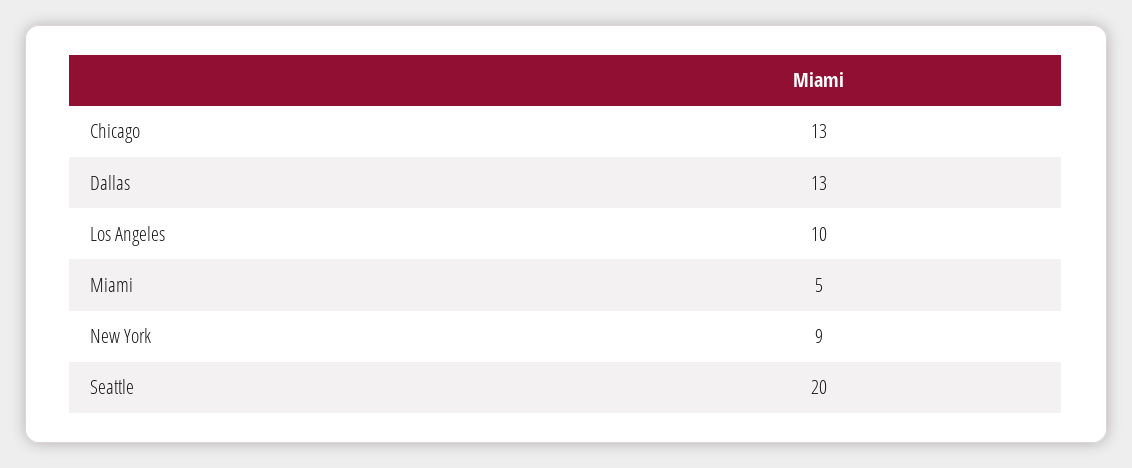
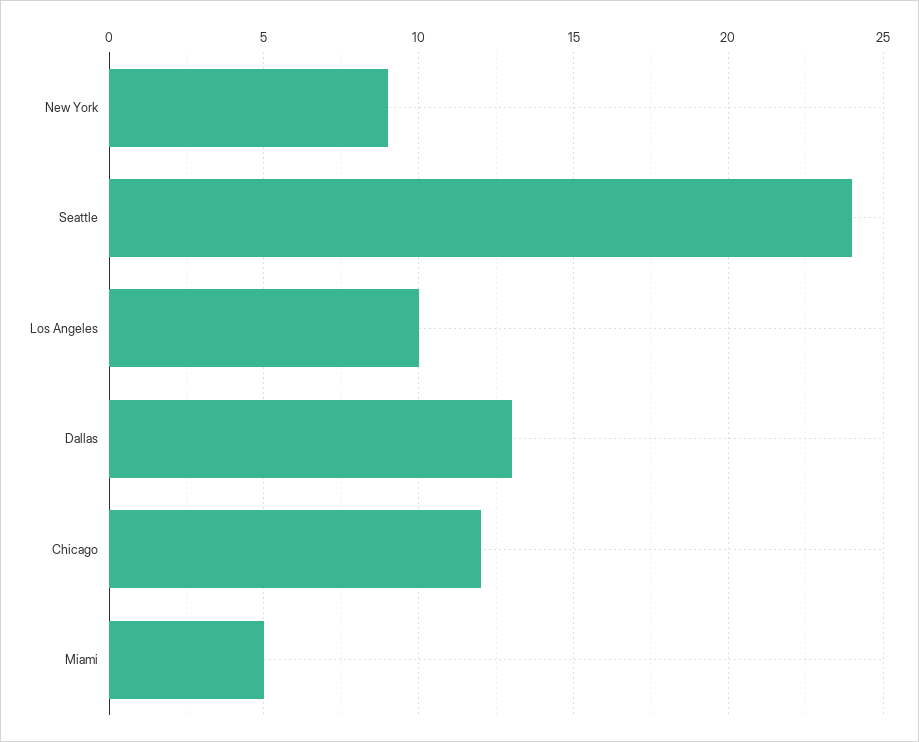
Chicago: 13 -> 12
Seattle: 20 -> 24

